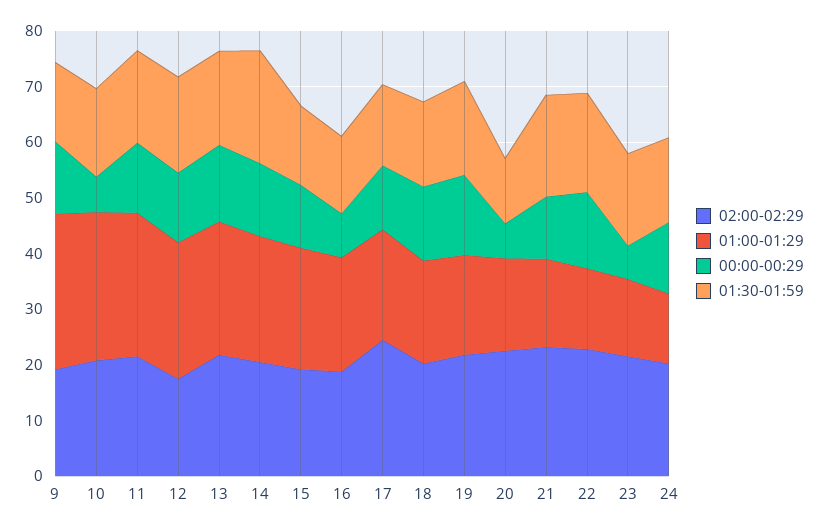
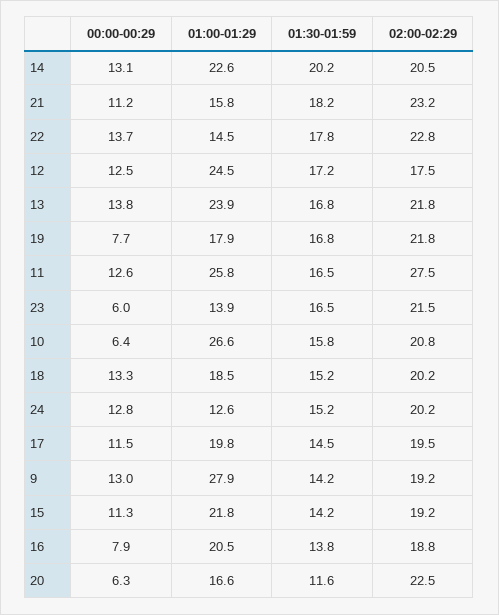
02:00-02:29, 11: 22 -> 27.5
02:00-02:29, 17: 24 -> 19.5
00:00-00:29, 19: 14 -> 7.7

